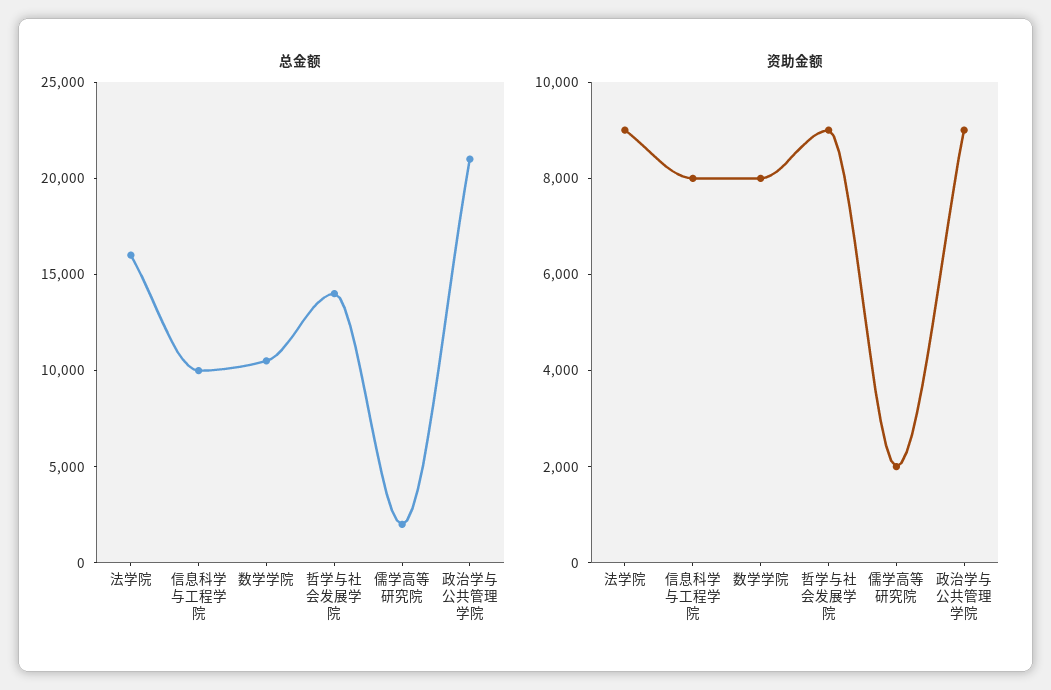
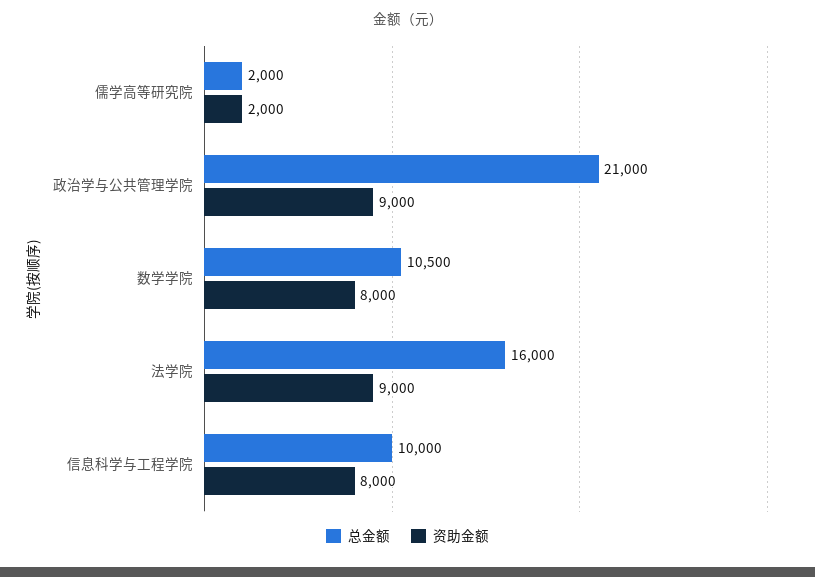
总金额, 哲学与社会发展学院: 14000 -> none
资助金额, 哲学与社会发展学院: 9000 -> none

